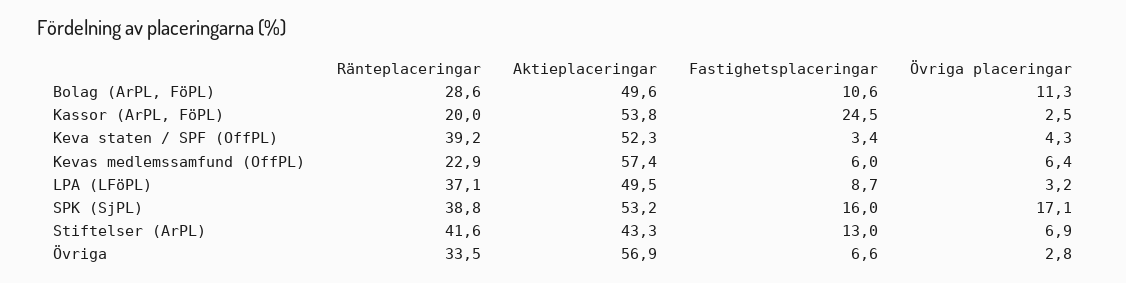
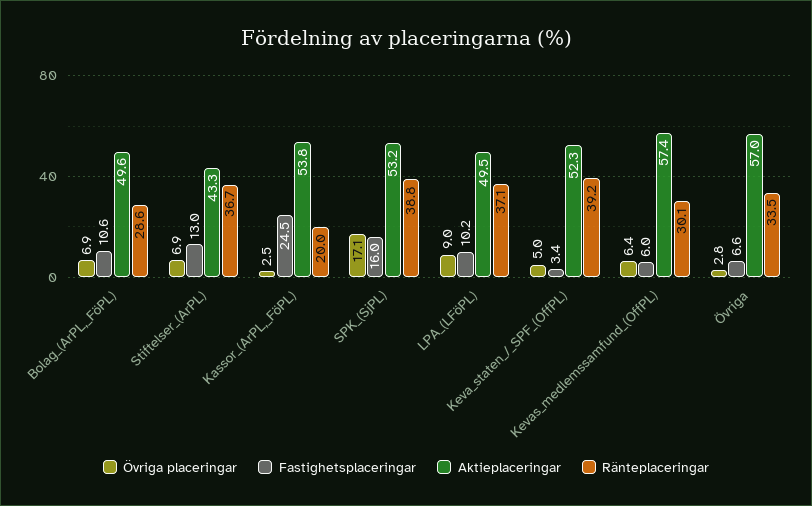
Övriga placeringar, Bolag (ArPL, FöPL): 11.3 -> 6.9
Övriga placeringar, Keva staten / SPF (OffPL): 4.3 -> 5
Ränteplaceringar, Kevas medlemssamfund (OffPL): 22.9 -> 30.1
Fastighetsplaceringar, LPA (LFöPL): 8.7 -> 10.2
Övriga placeringar, LPA (LFöPL): 3.2 -> 9
Ränteplaceringar, Stiftelser (ArPL): 41.6 -> 36.7
Aktieplaceringar, Övriga: 56.9 -> 57

